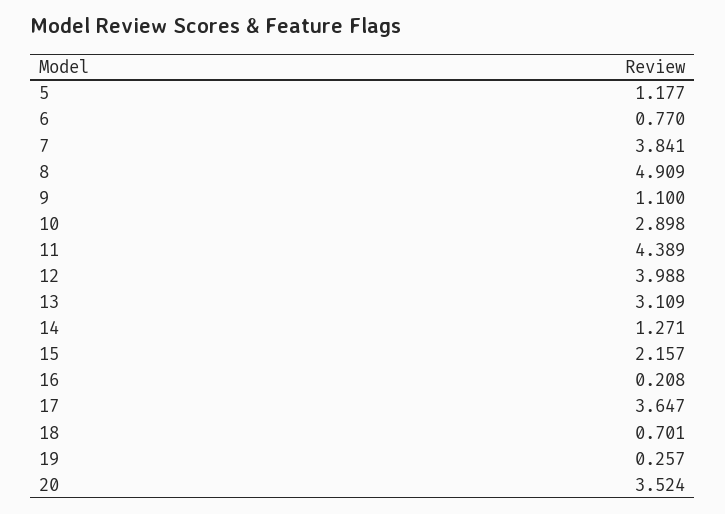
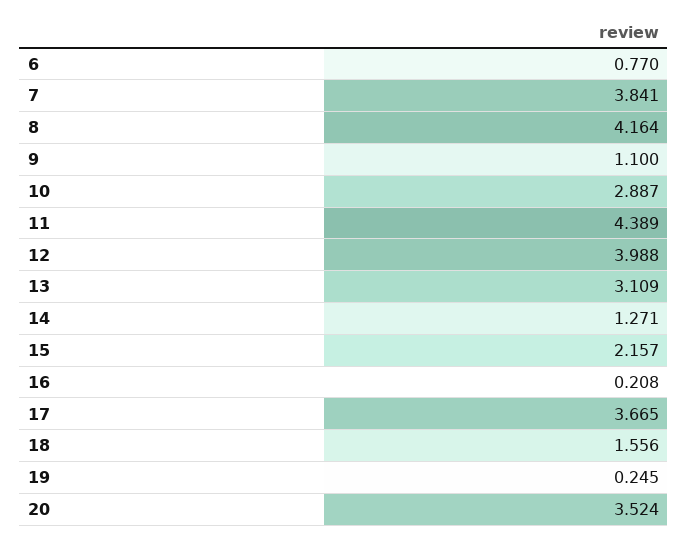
5: 1.177 -> none
8: 4.909 -> 4.164
10: 2.898 -> 2.887
17: 3.647 -> 3.665
18: 0.701 -> 1.556
19: 0.257 -> 0.245

